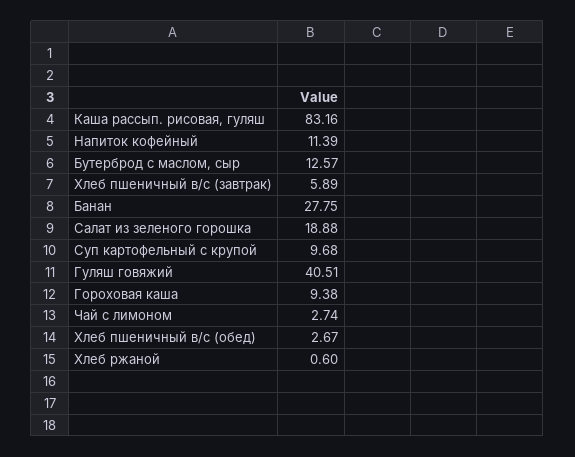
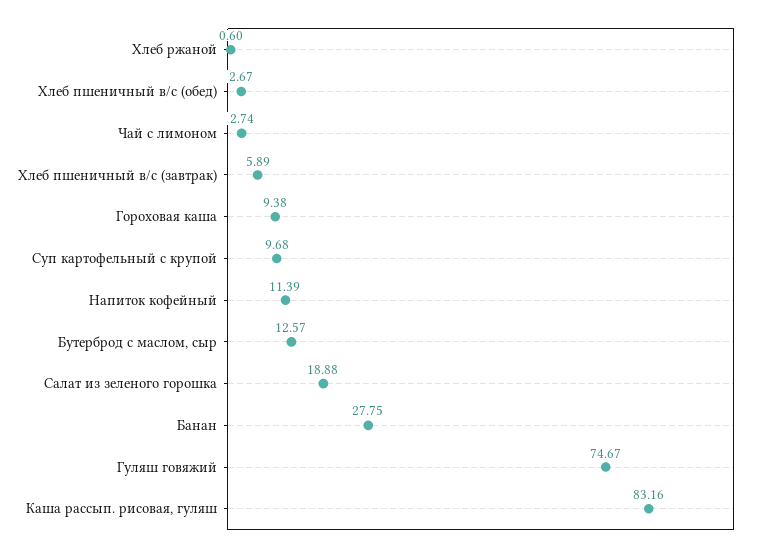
Гуляш говяжий: 40.51 -> 74.67

